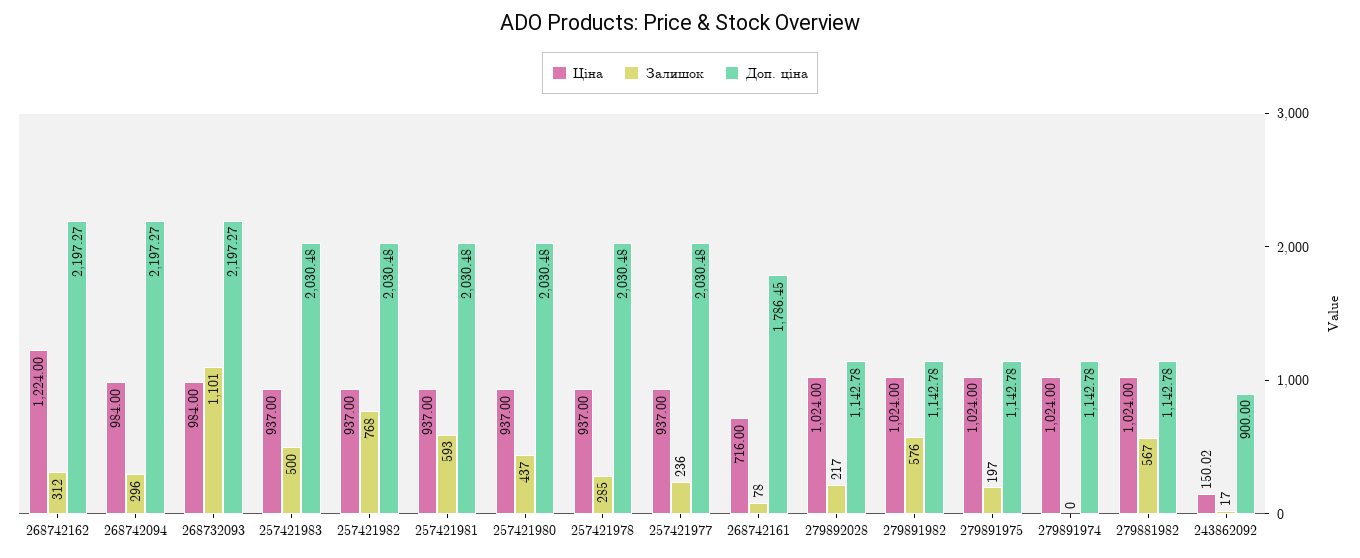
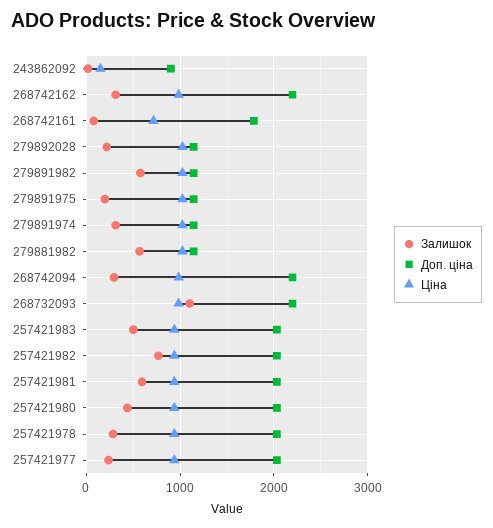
Ціна, 268742162: 1224 -> 1000
Залишок, 279891974: 0 -> 300

